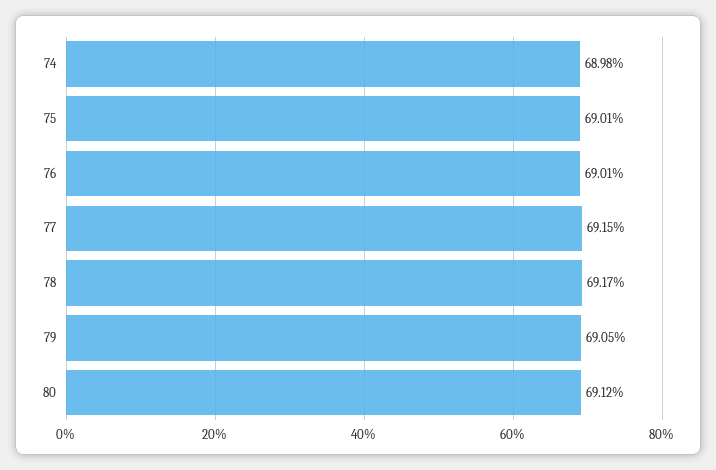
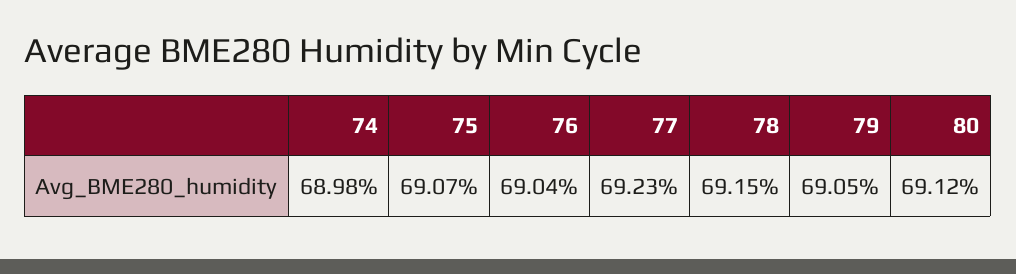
75: 69.01 -> 69.07
76: 69.01 -> 69.04
77: 69.15 -> 69.23
78: 69.17 -> 69.15

